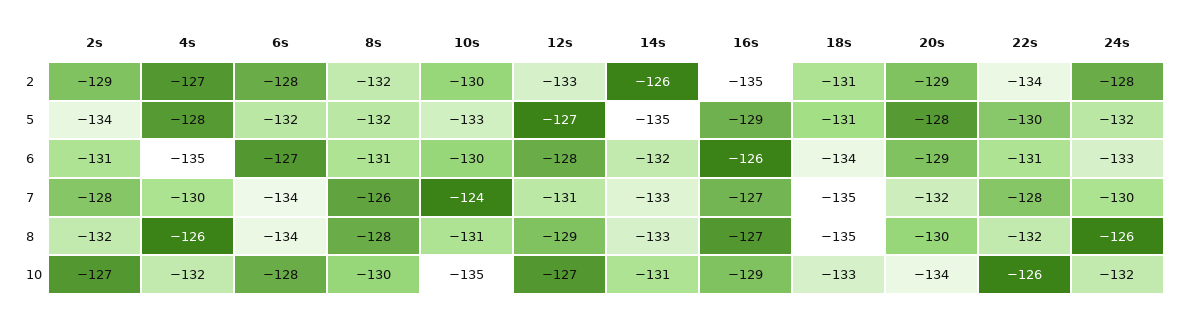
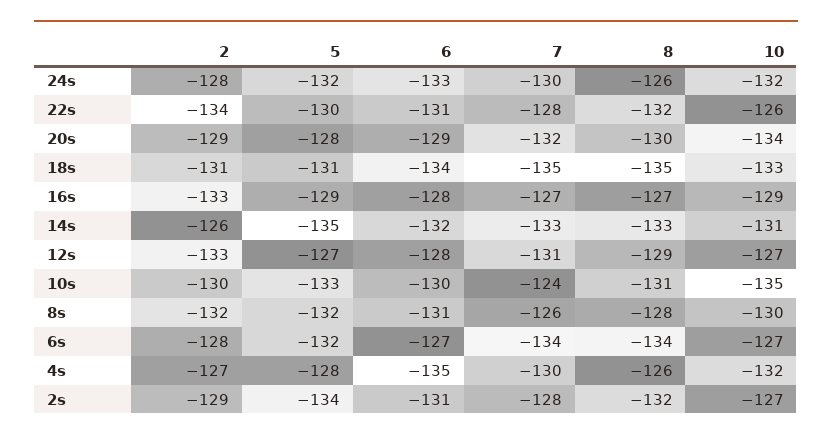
16s, 2: -135 -> -133
16s, 6: -126 -> -128
6s, 10: -128 -> -127

